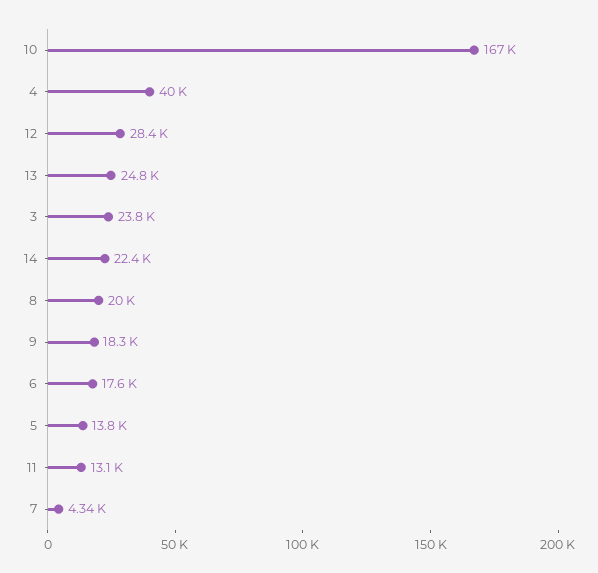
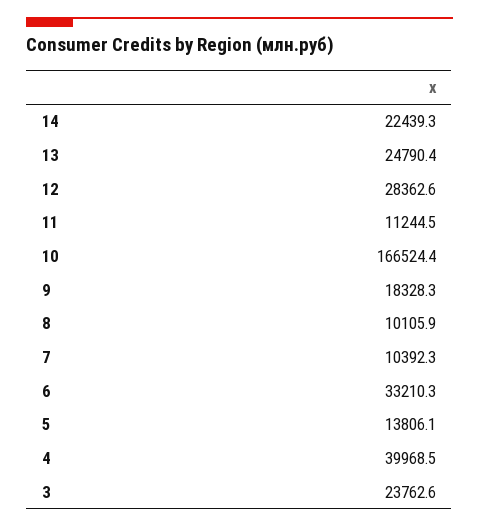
8: 20000 -> 10105.9
6: 17600 -> 33210.3
11: 13100 -> 11244.5
7: 4340 -> 10392.3

